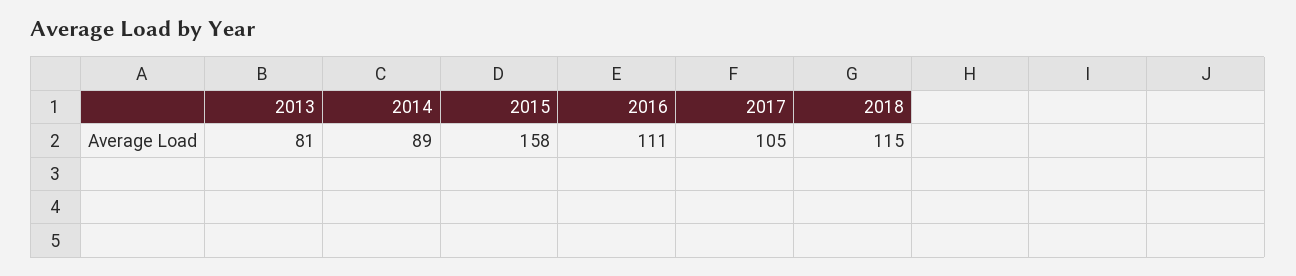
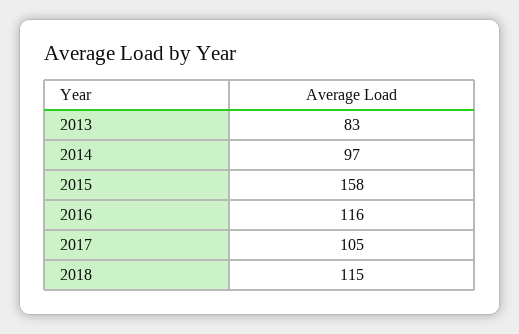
2013: 81 -> 83
2014: 89 -> 97
2016: 111 -> 116

